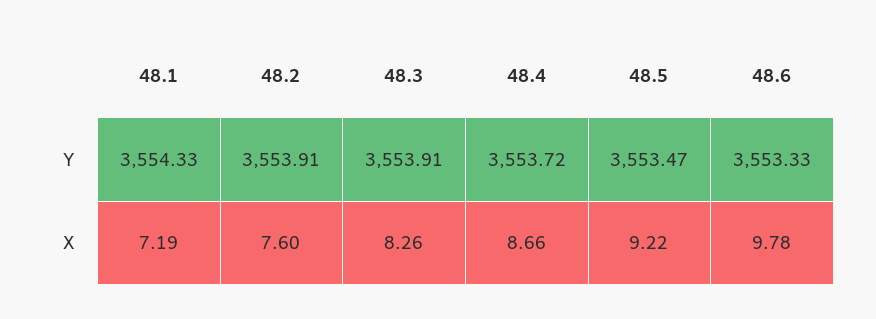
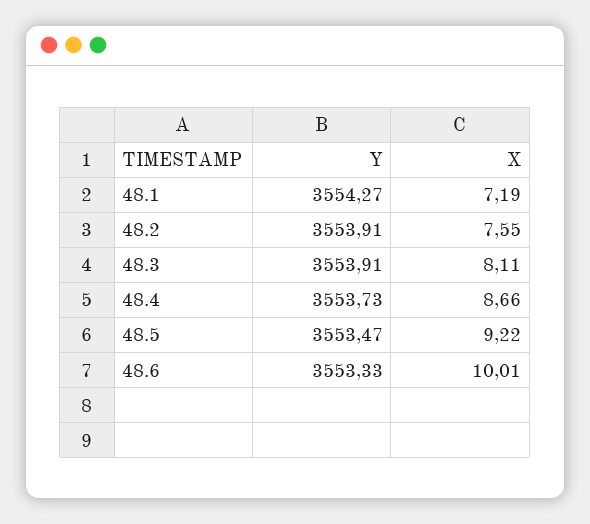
48.1, Y: 3554.33 -> 3554.27
48.4, Y: 3553.72 -> 3553.73
48.2, X: 7.6 -> 7.55
48.3, X: 8.26 -> 8.11
48.6, X: 9.78 -> 10.01

